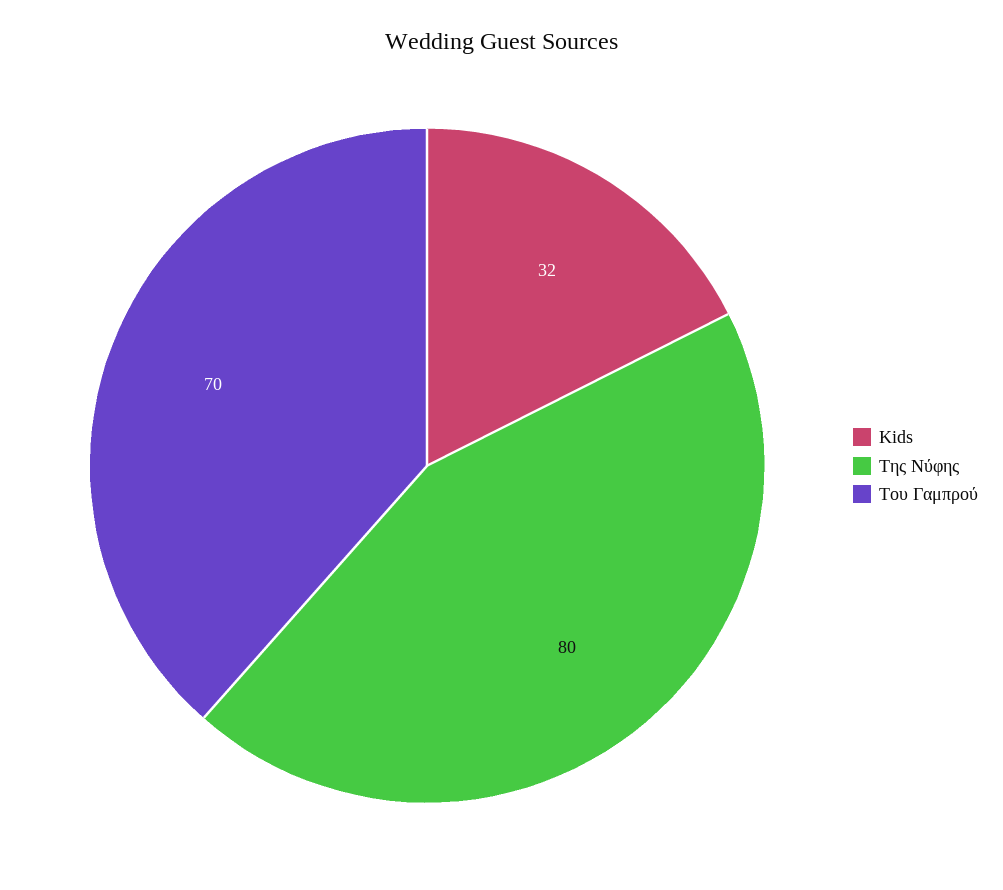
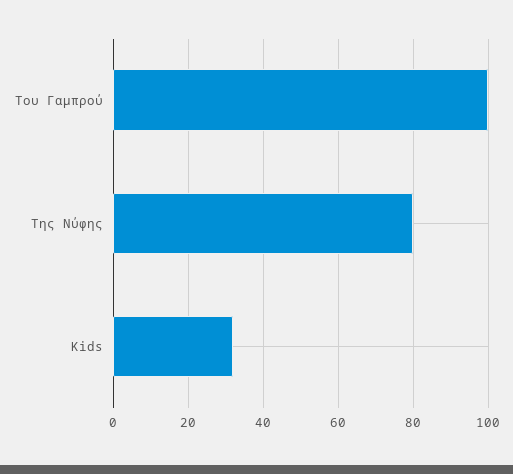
Του Γαμπρού: 70 -> 100

